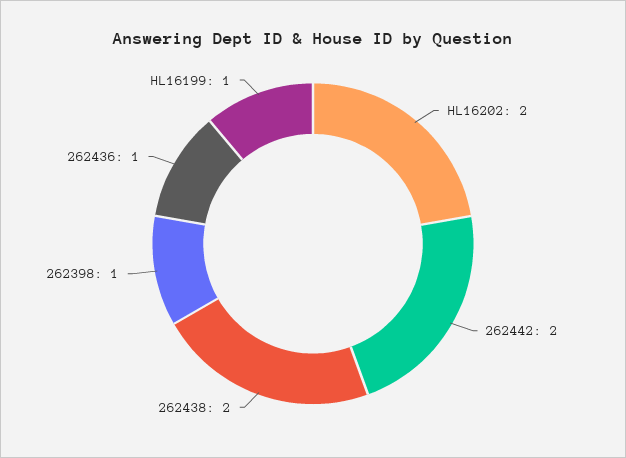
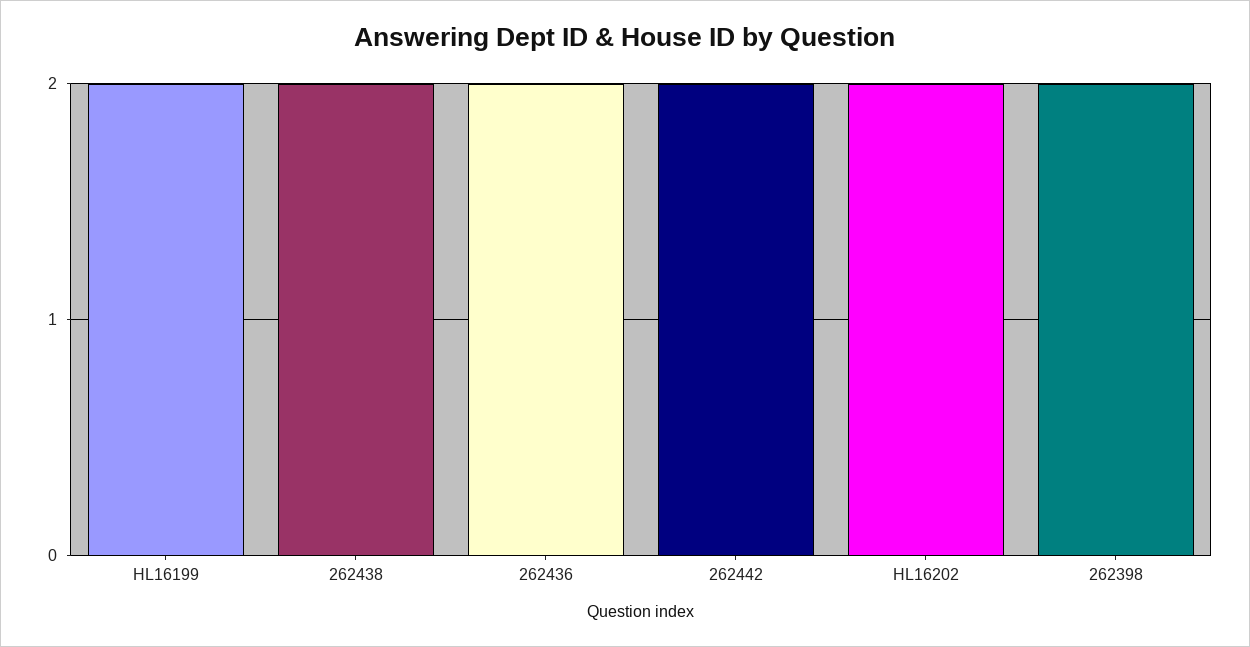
262398: 1 -> 2
262436: 1 -> 2
HL16199: 1 -> 2

